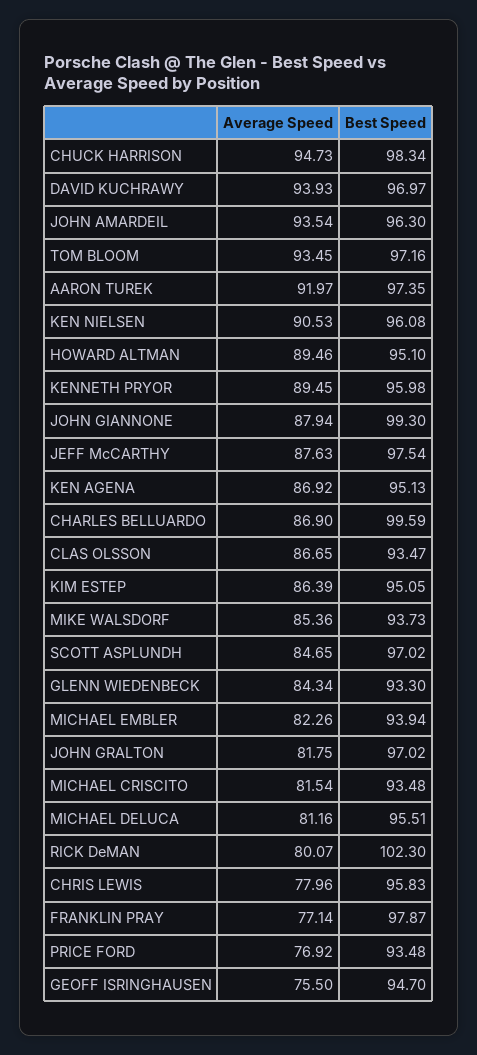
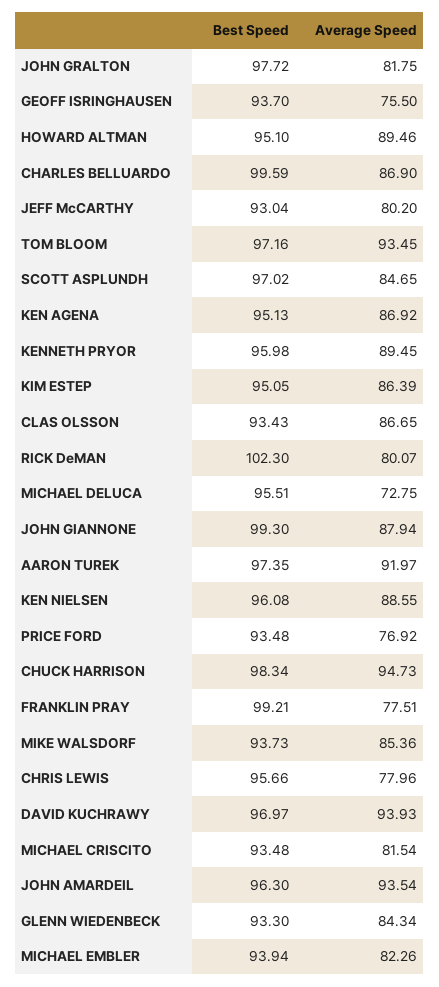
Average Speed, KEN NIELSEN: 90.53 -> 88.55
Average Speed, JEFF McCARTHY: 87.63 -> 80.2
Best Speed, JEFF McCARTHY: 97.54 -> 93.04
Best Speed, CLAS OLSSON: 93.47 -> 93.43
Best Speed, JOHN GRALTON: 97.02 -> 97.72
Average Speed, MICHAEL DELUCA: 81.16 -> 72.75
Best Speed, CHRIS LEWIS: 95.83 -> 95.66
Average Speed, FRANKLIN PRAY: 77.14 -> 77.51
Best Speed, FRANKLIN PRAY: 97.87 -> 99.21
Best Speed, GEOFF ISRINGHAUSEN: 94.7 -> 93.7

